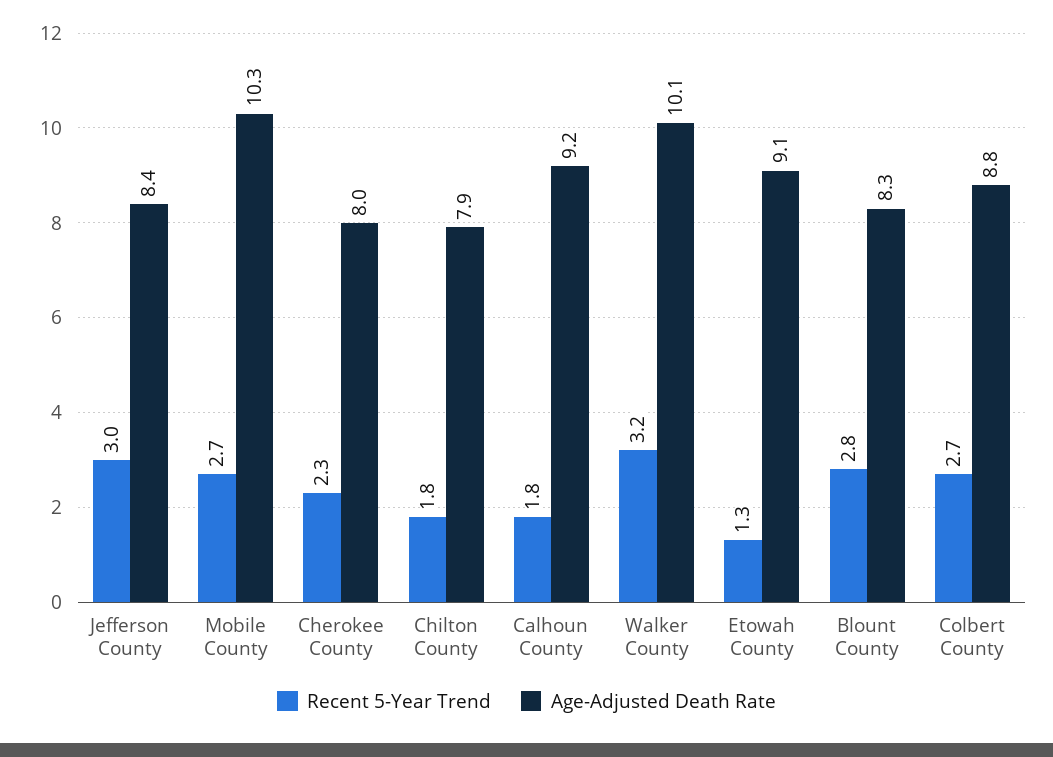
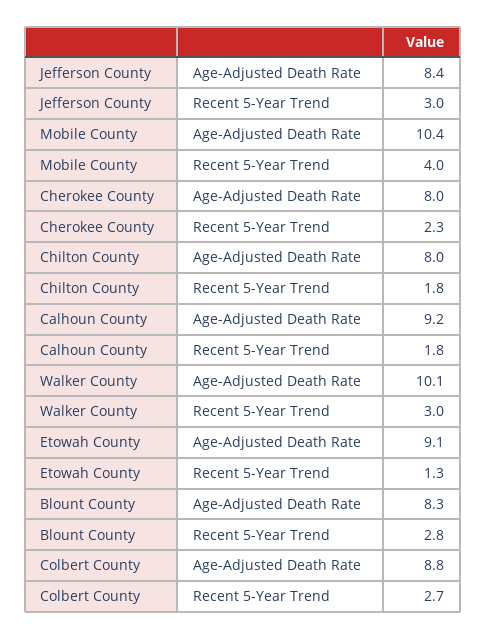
Recent 5-Year Trend, Mobile County: 2.7 -> 4
Age-Adjusted Death Rate, Mobile County: 10.3 -> 10.4
Age-Adjusted Death Rate, Chilton County: 7.9 -> 8
Recent 5-Year Trend, Walker County: 3.2 -> 3

